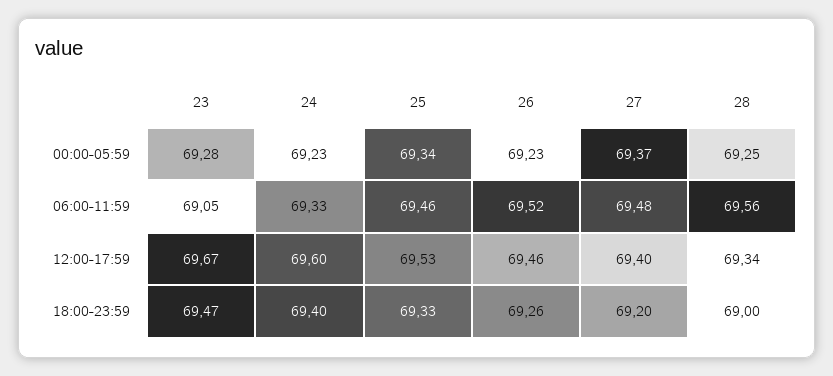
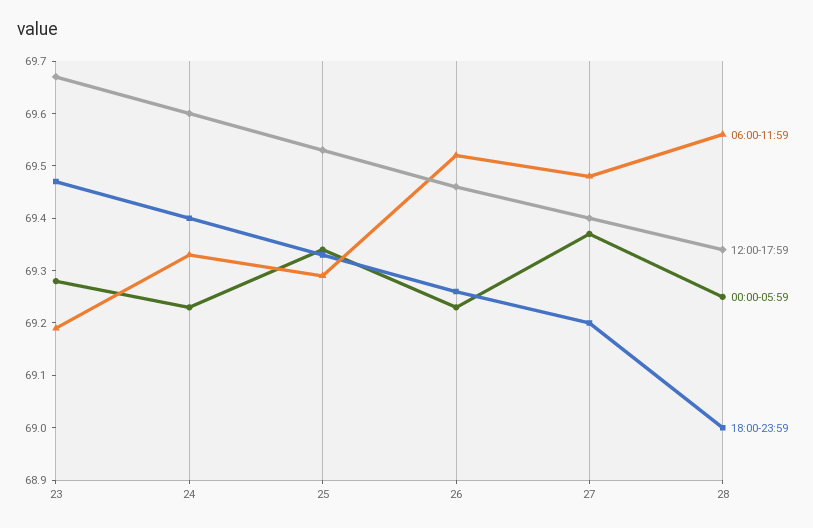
06:00-11:59, 23: 69.05 -> 69.2
06:00-11:59, 25: 69.46 -> 69.3

